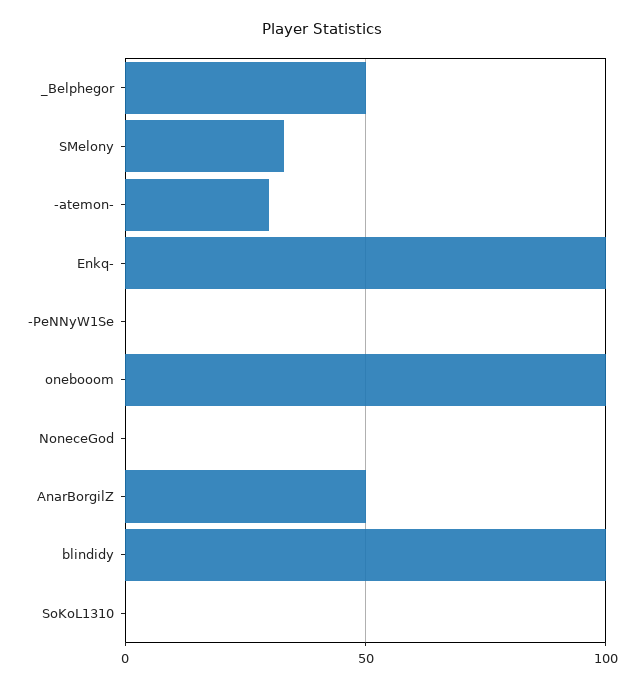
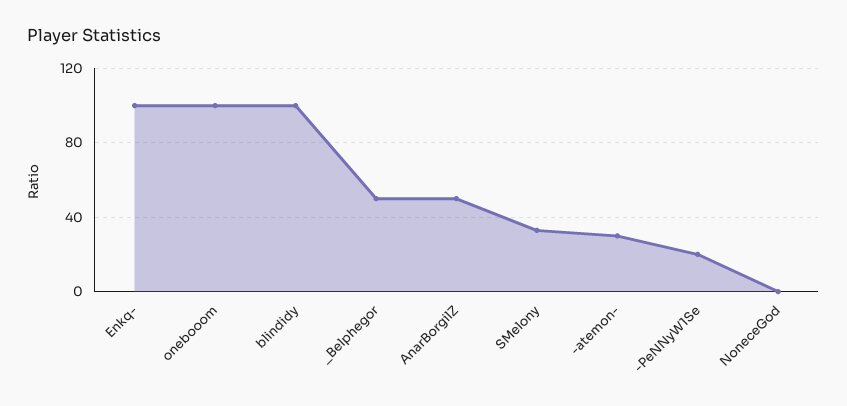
-PeNNyW1Se: 0 -> 20
SoKoL1310: 0 -> none

